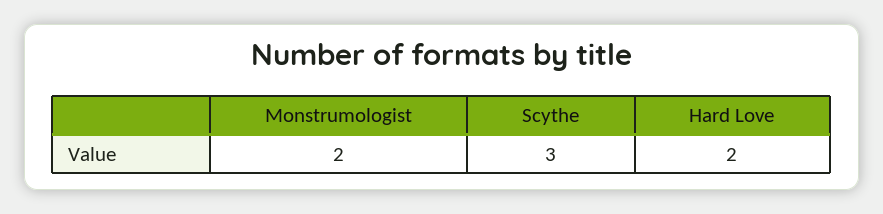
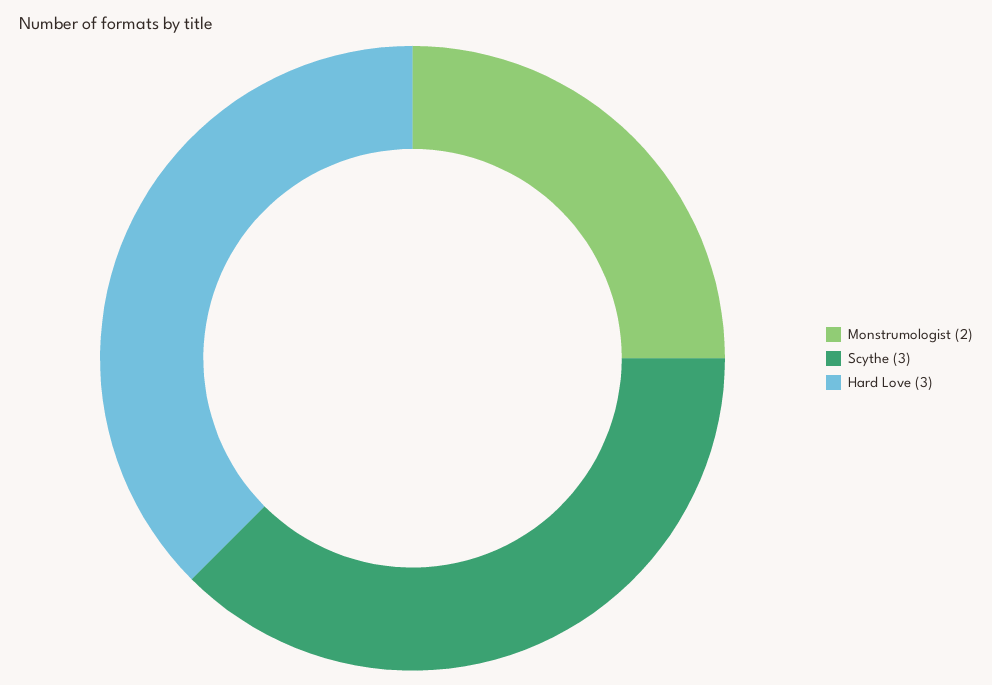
Hard Love: 2 -> 3

